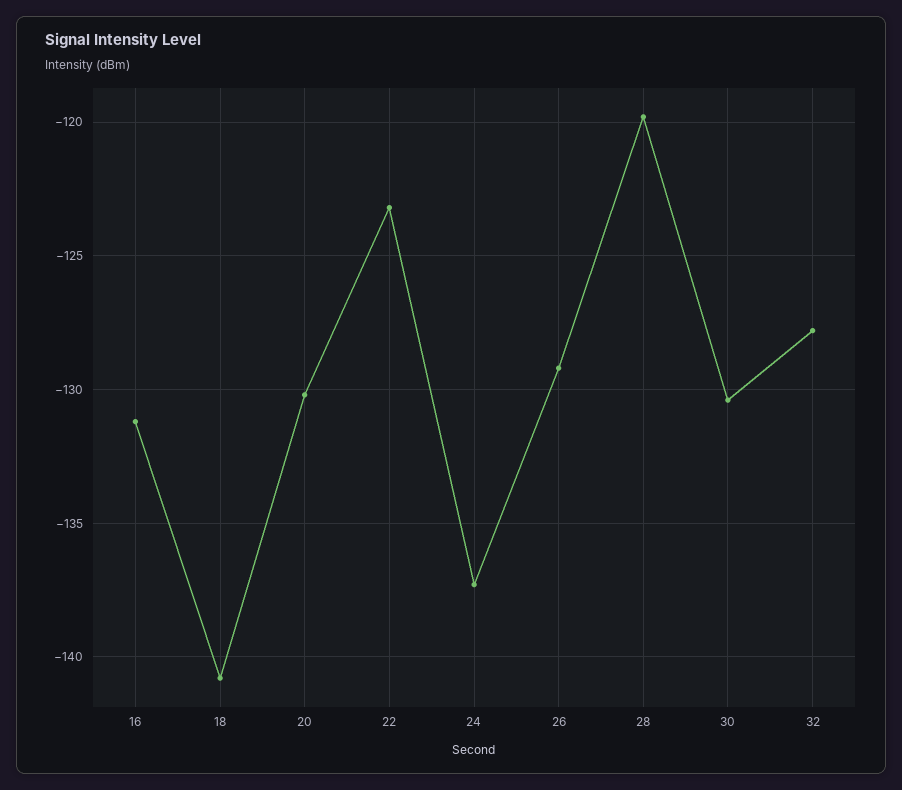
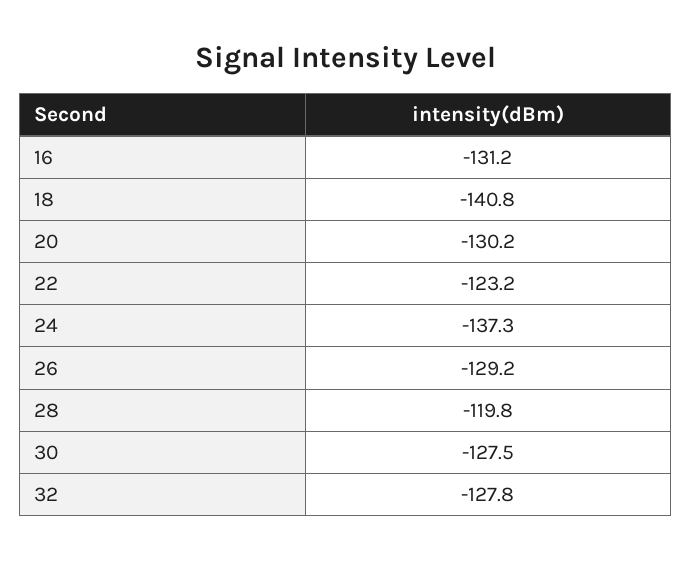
30: -130.5 -> -127.5

